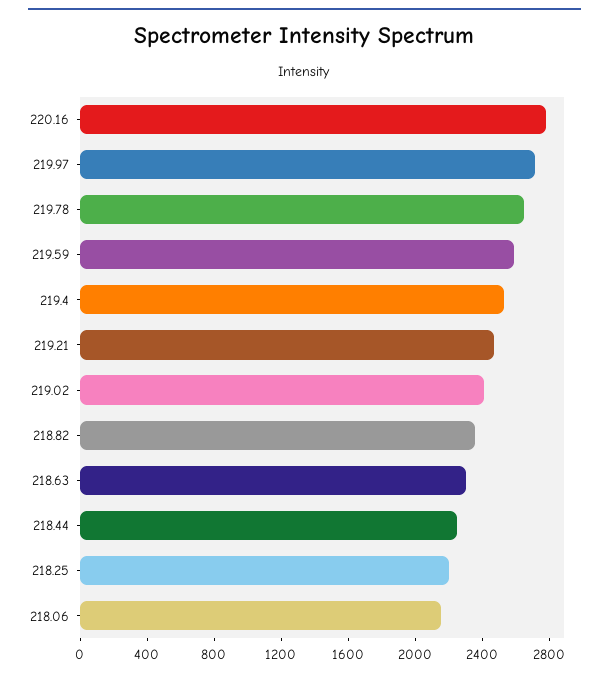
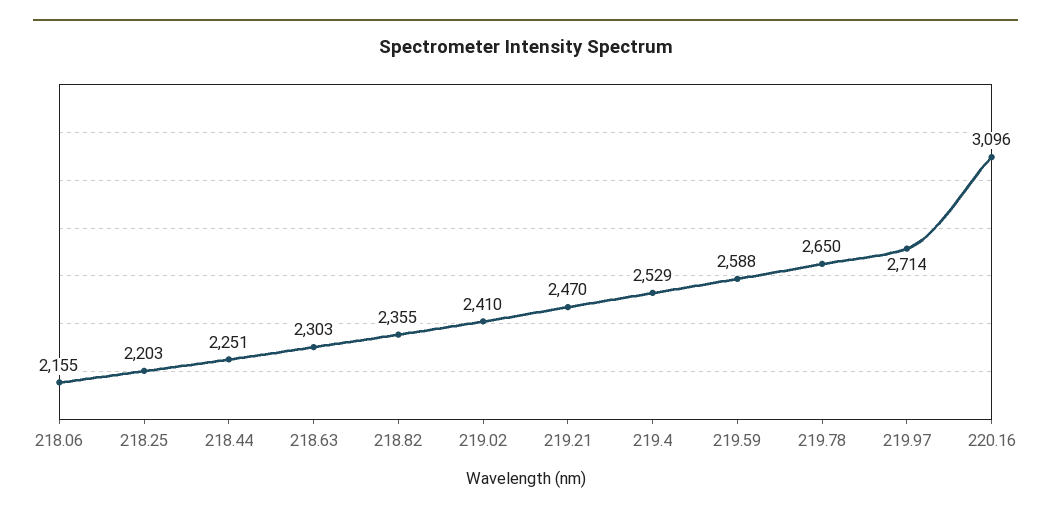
220.16: 2800 -> 3096

